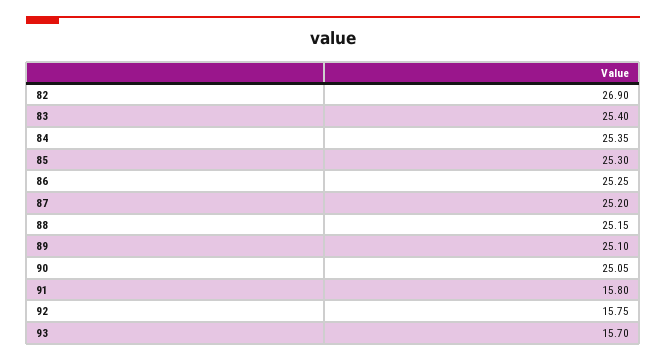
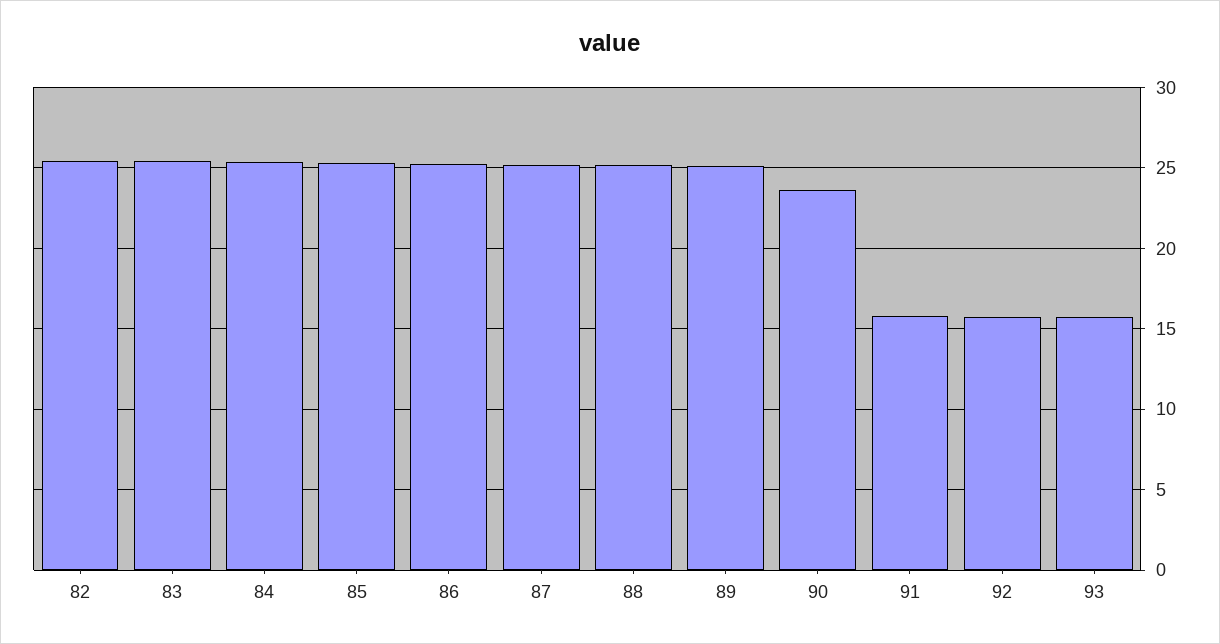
82: 26.9 -> 25.5
90: 25.05 -> 23.5

